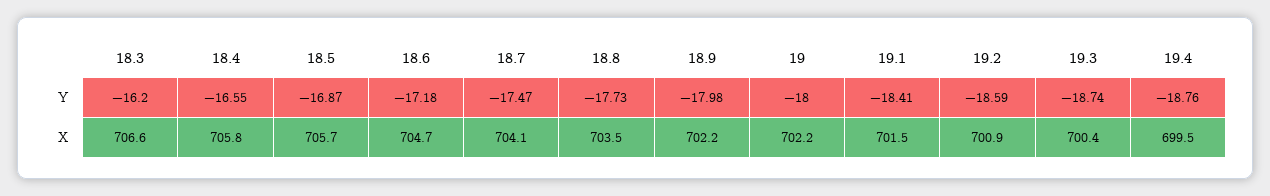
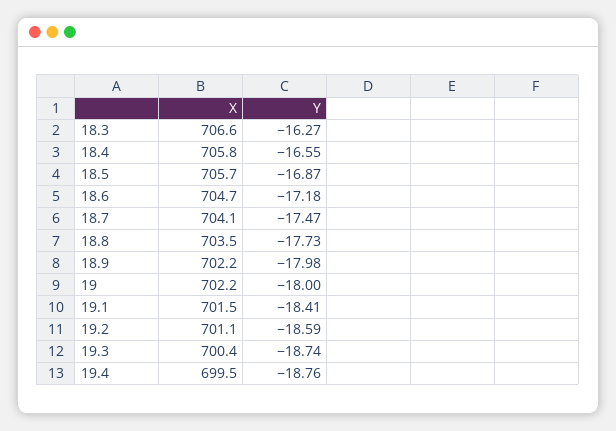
18.3, Y: -16.2 -> -16.27
19.2, X: 700.9 -> 701.1

